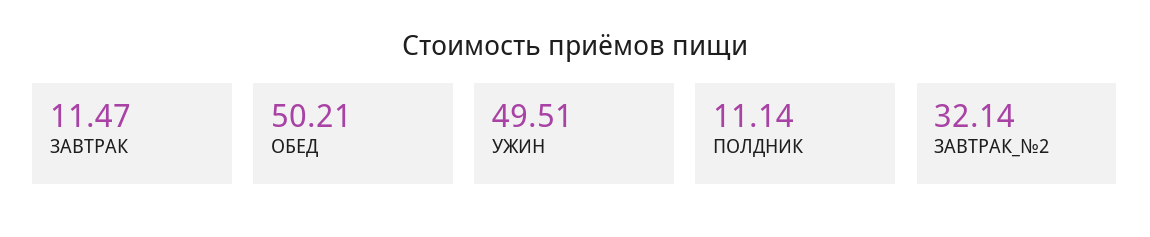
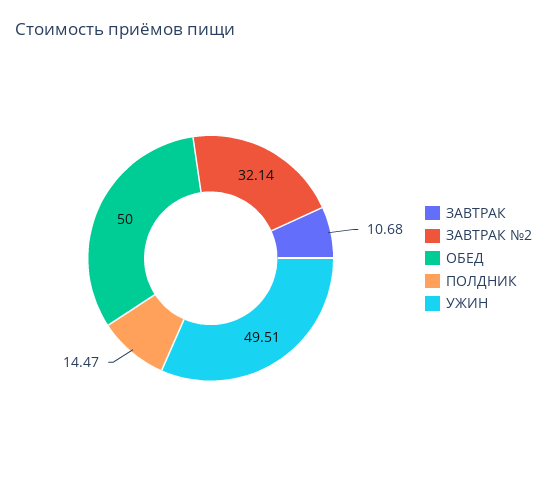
ЗАВТРАК: 11.47 -> 10.68
ОБЕД: 50.21 -> 50
ПОЛДНИК: 11.14 -> 14.47

